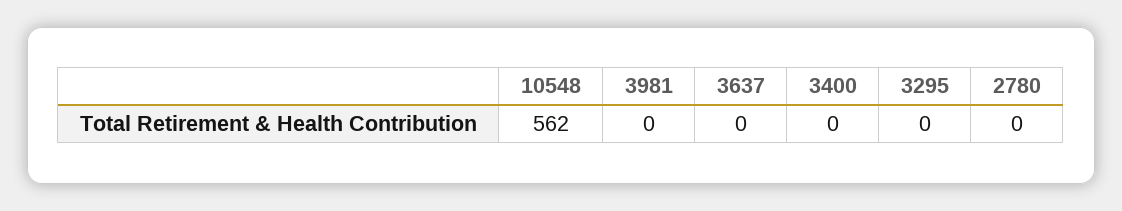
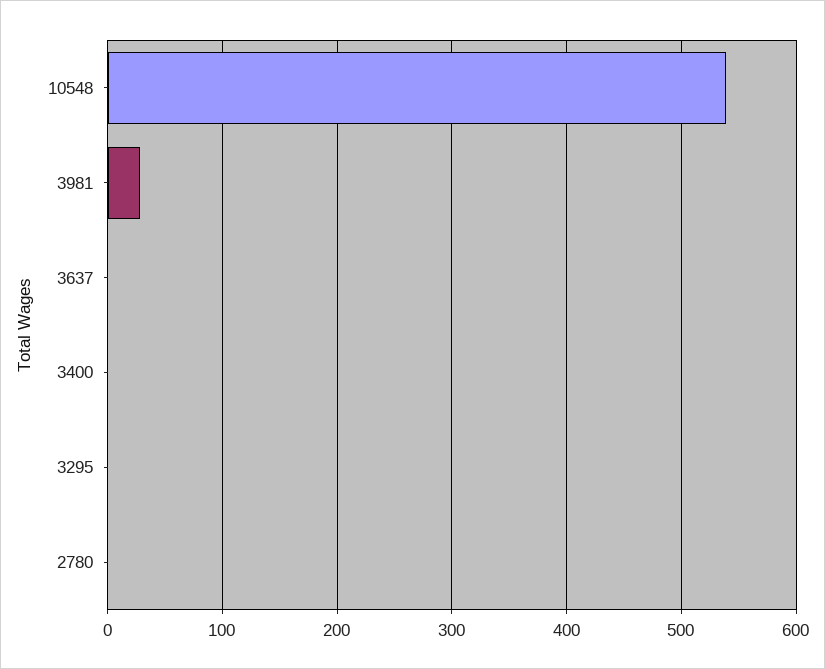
10548: 562 -> 540
3981: 0 -> 30

